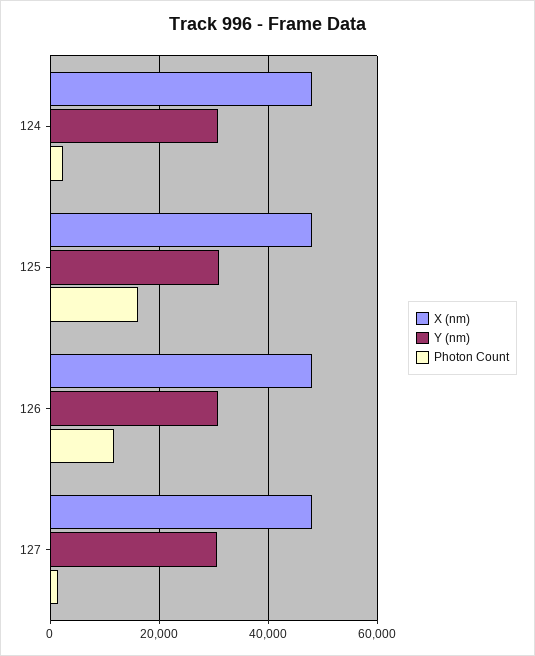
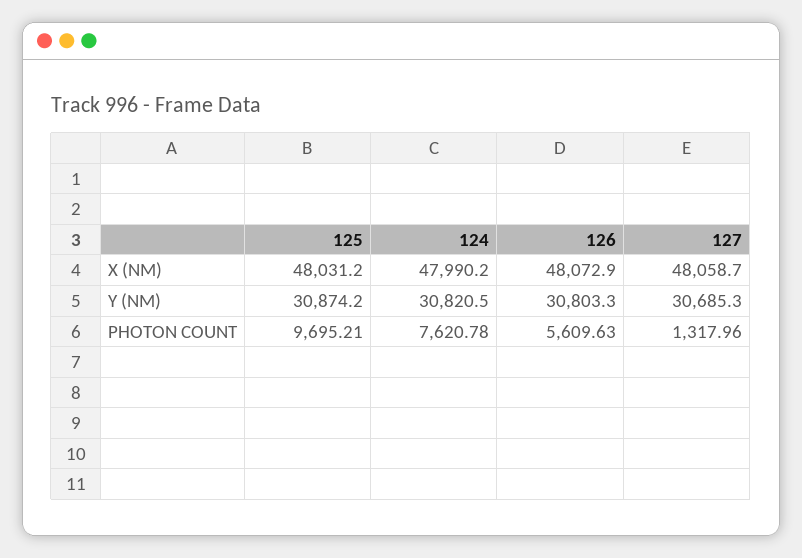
Photon Count, 124: 2000 -> 7620.78
Photon Count, 125: 16000 -> 9695.21
Photon Count, 126: 12000 -> 5609.63

